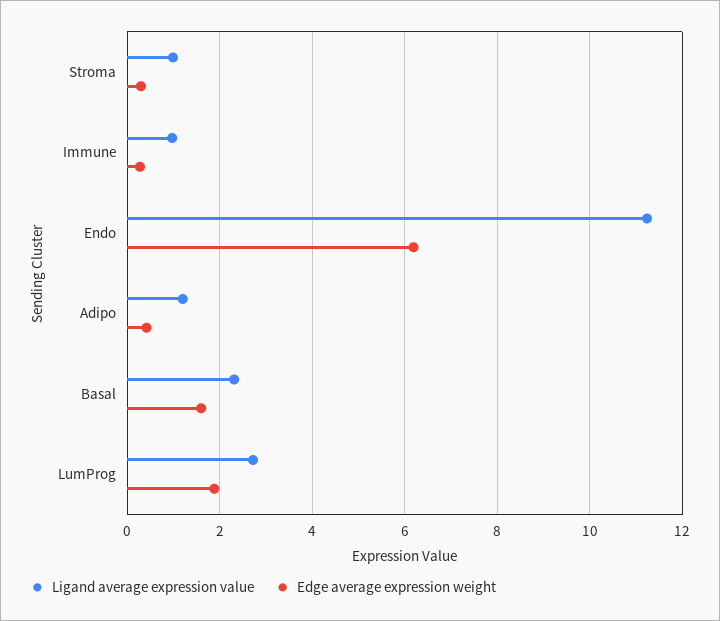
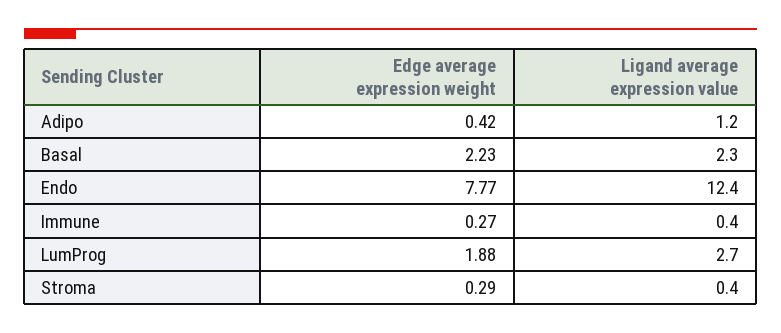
Ligand average expression value, Stroma: 1 -> 0.4
Ligand average expression value, Immune: 1 -> 0.4
Ligand average expression value, Endo: 11.2 -> 12.4
Edge average expression weight, Endo: 6.2 -> 7.77
Edge average expression weight, Basal: 1.6 -> 2.23

